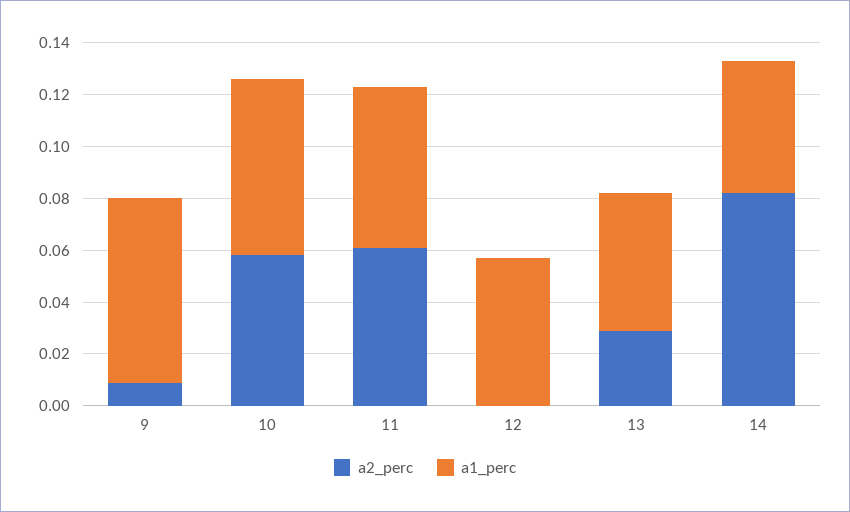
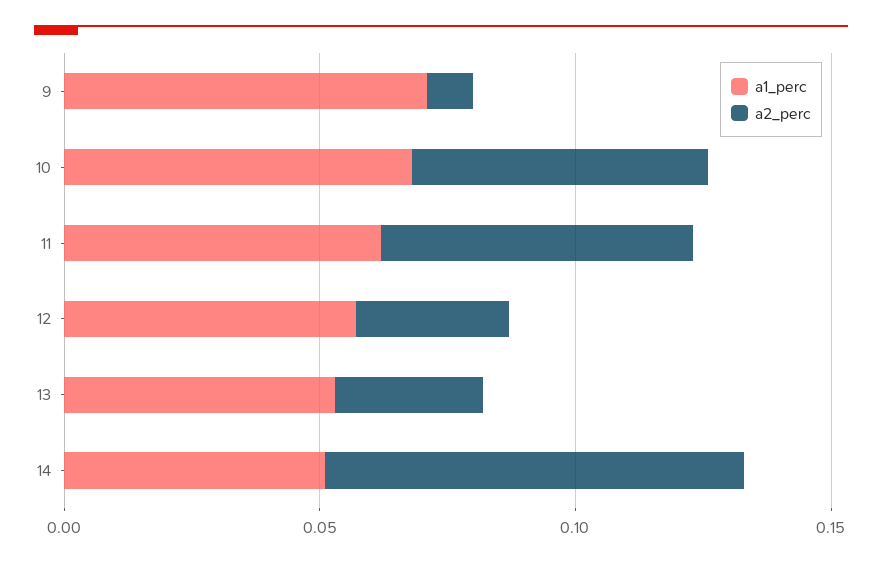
a2_perc, 12: 0 -> 0.03

